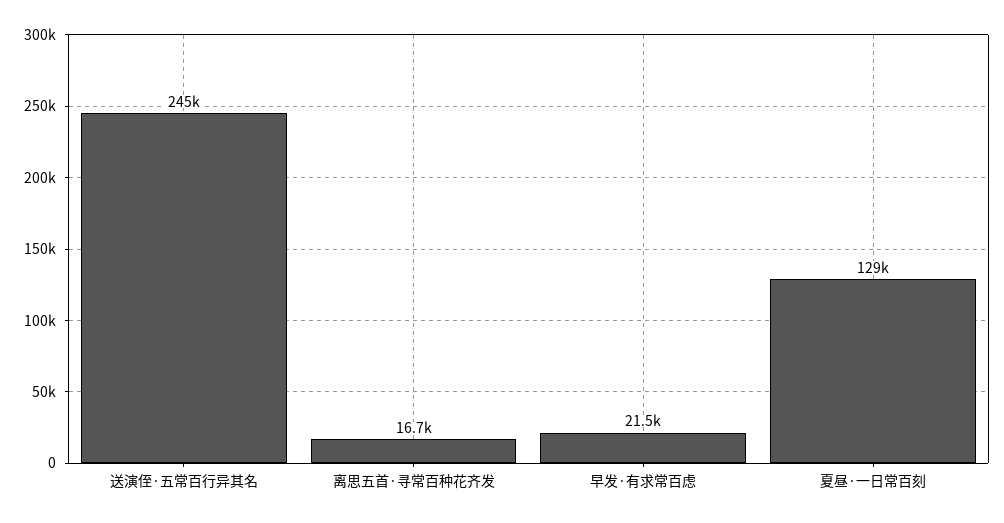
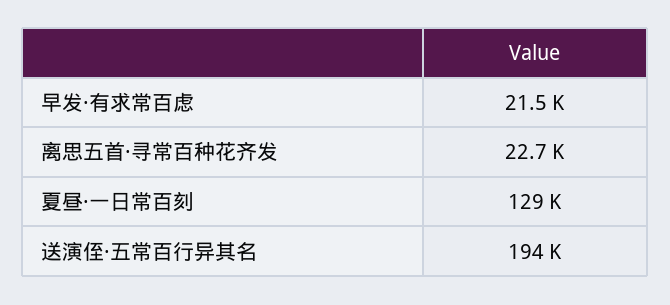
送演侄·五常百行异其名: 245000 -> 194000
离思五首·寻常百种花齐发: 16700 -> 22700

